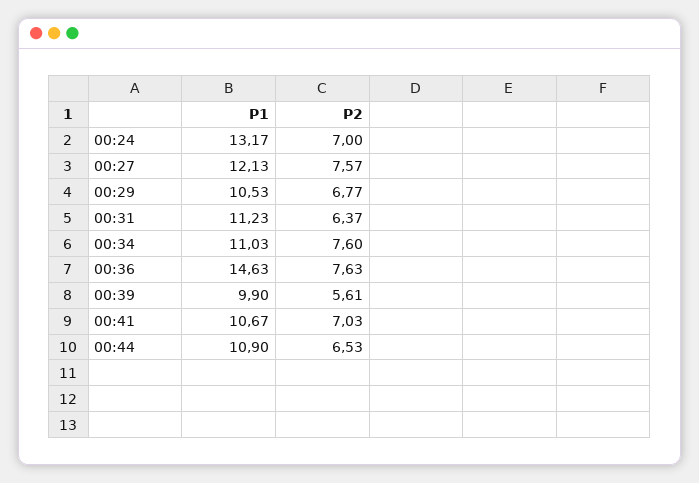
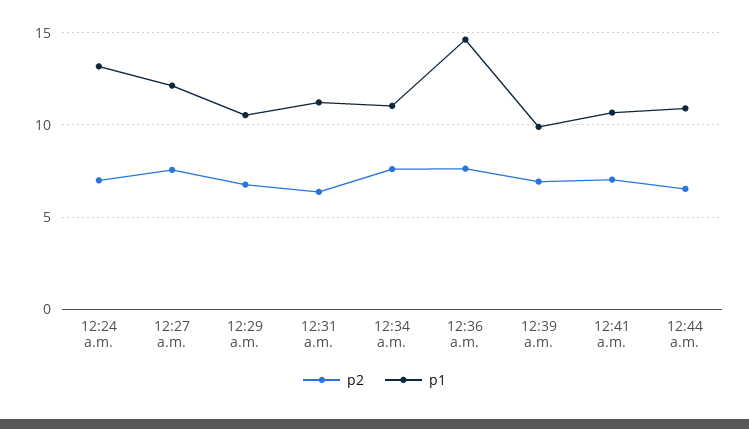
P2, 00:39: 5.61 -> 7

